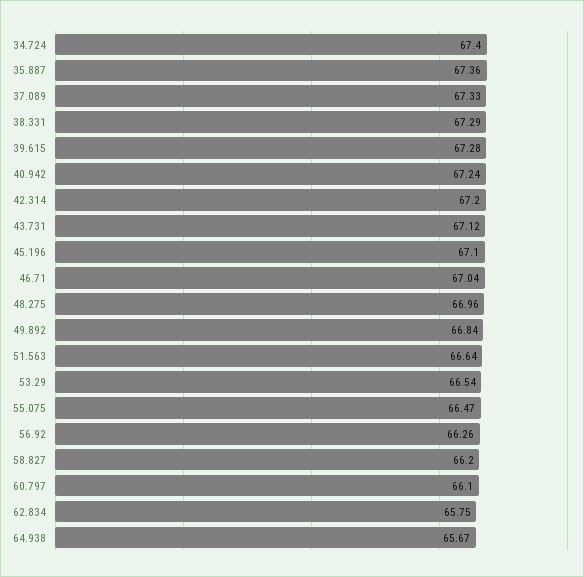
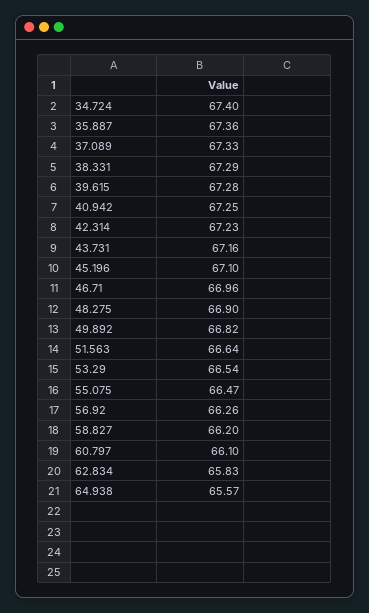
40.942: 67.24 -> 67.25
42.314: 67.2 -> 67.23
43.731: 67.12 -> 67.16
46.71: 67.04 -> 66.96
48.275: 66.96 -> 66.9
49.892: 66.84 -> 66.82
62.834: 65.75 -> 65.83
64.938: 65.67 -> 65.57

